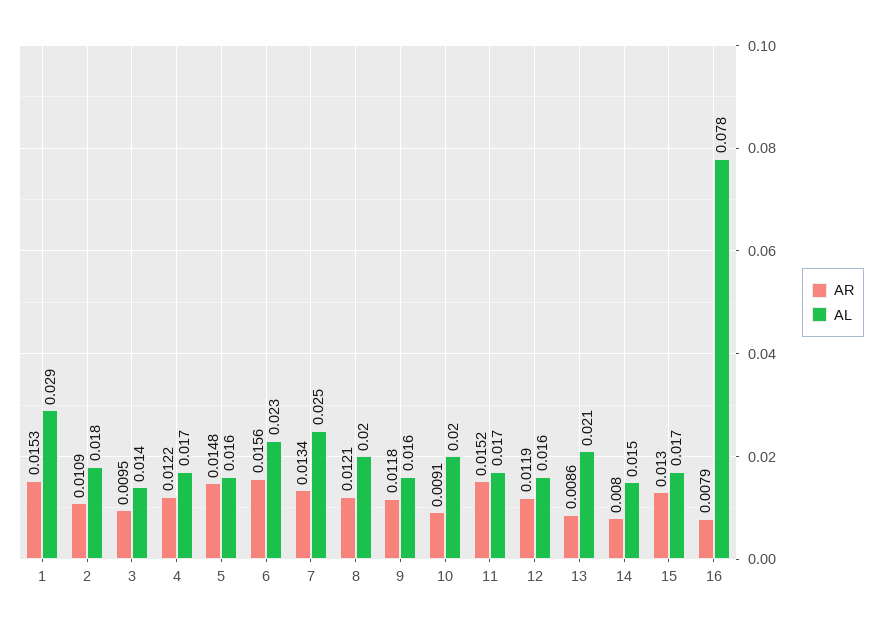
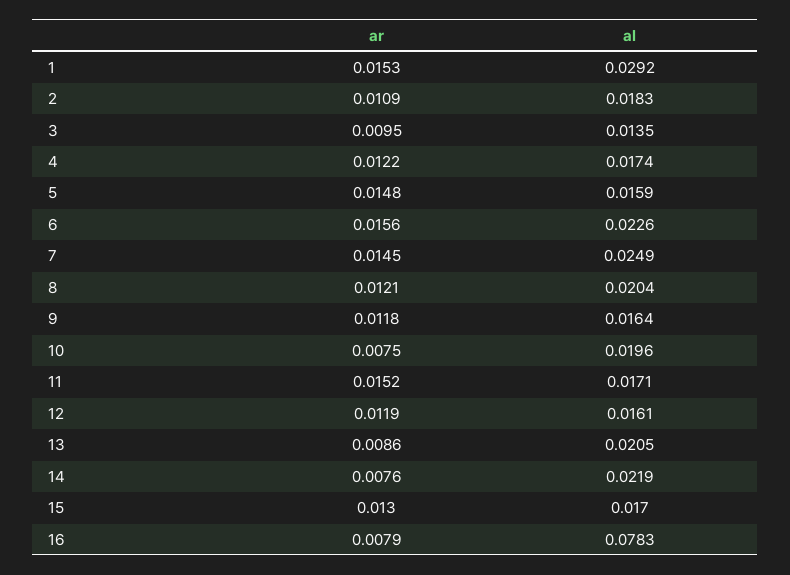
AR, 7: 0.0134 -> 0.0145
AR, 10: 0.0091 -> 0.0075
AR, 14: 0.008 -> 0.0076
AL, 14: 0.015 -> 0.0219

